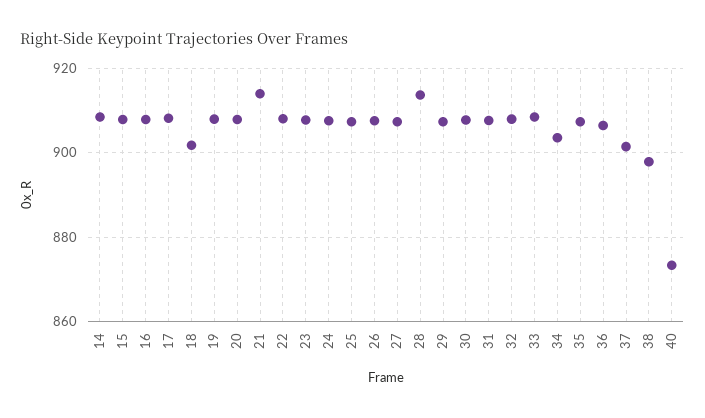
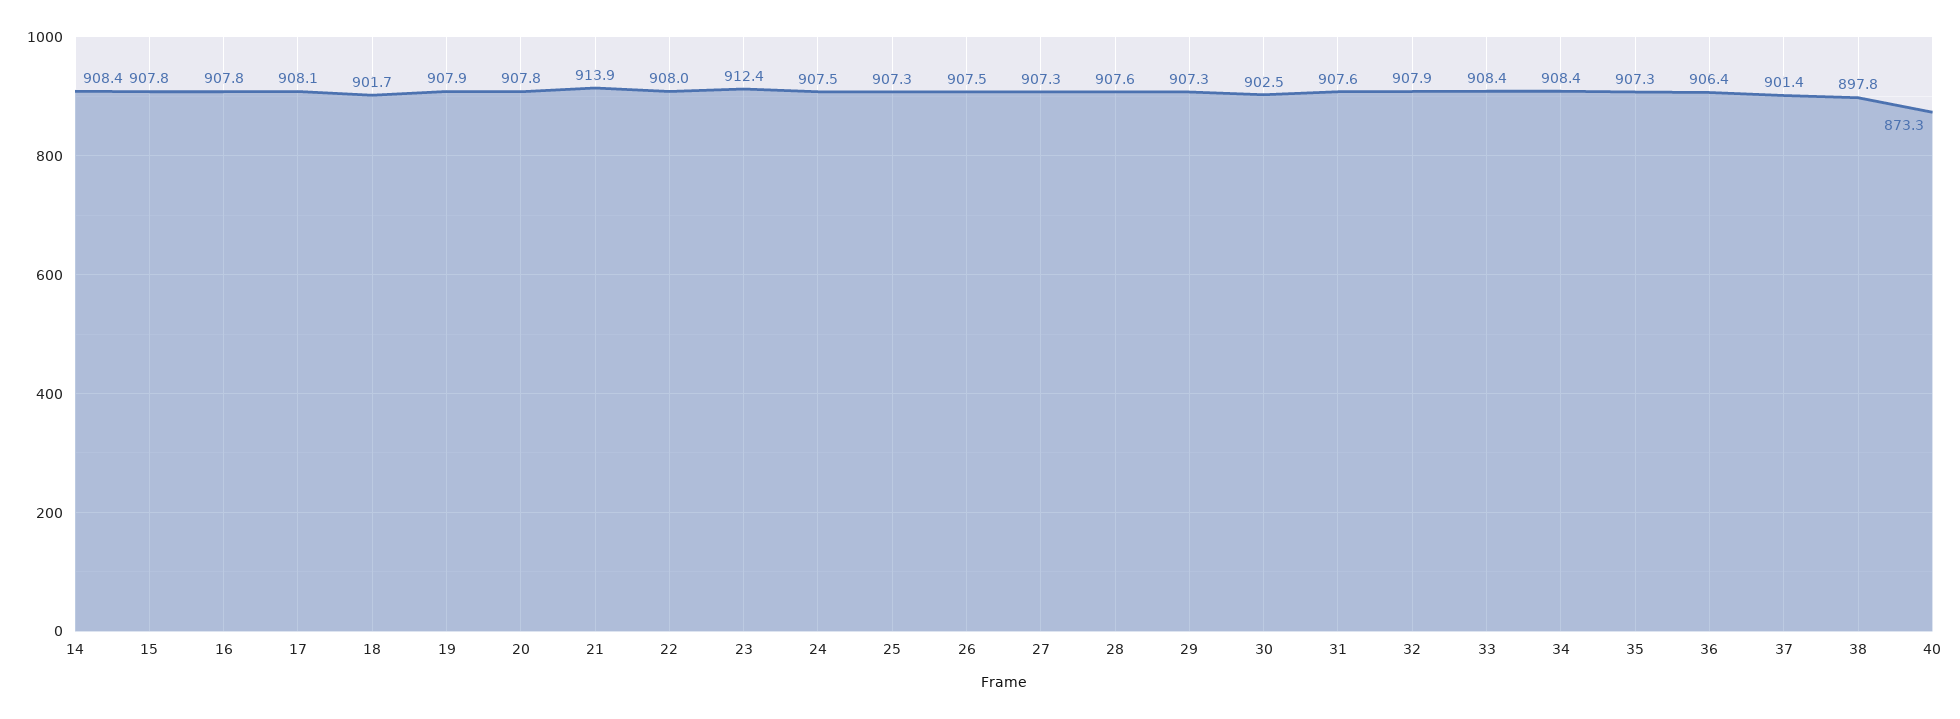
23: 908 -> 912.4
28: 914 -> 907.6
30: 908 -> 902.5
34: 904 -> 908.4

